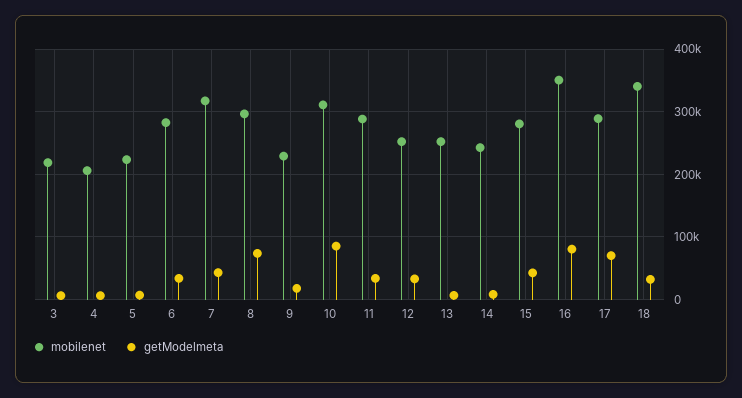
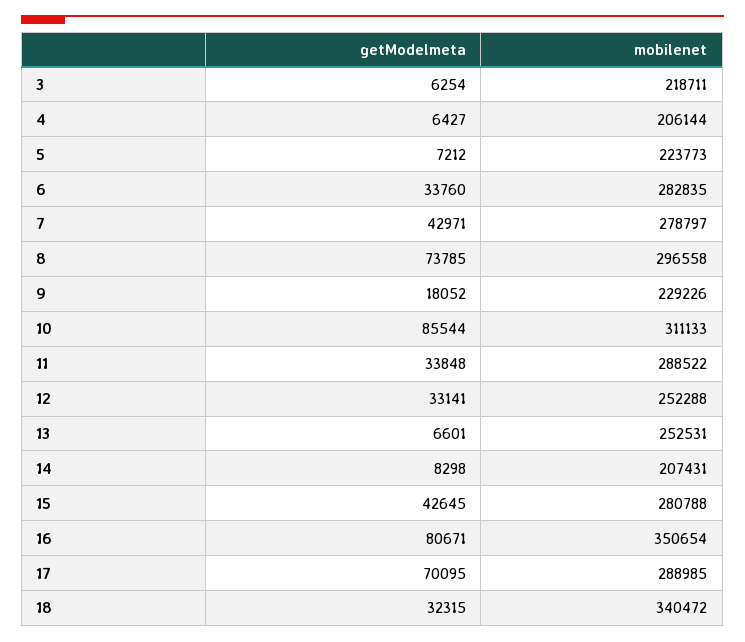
mobilenet, 7: 320000 -> 278797
mobilenet, 14: 240000 -> 207431

